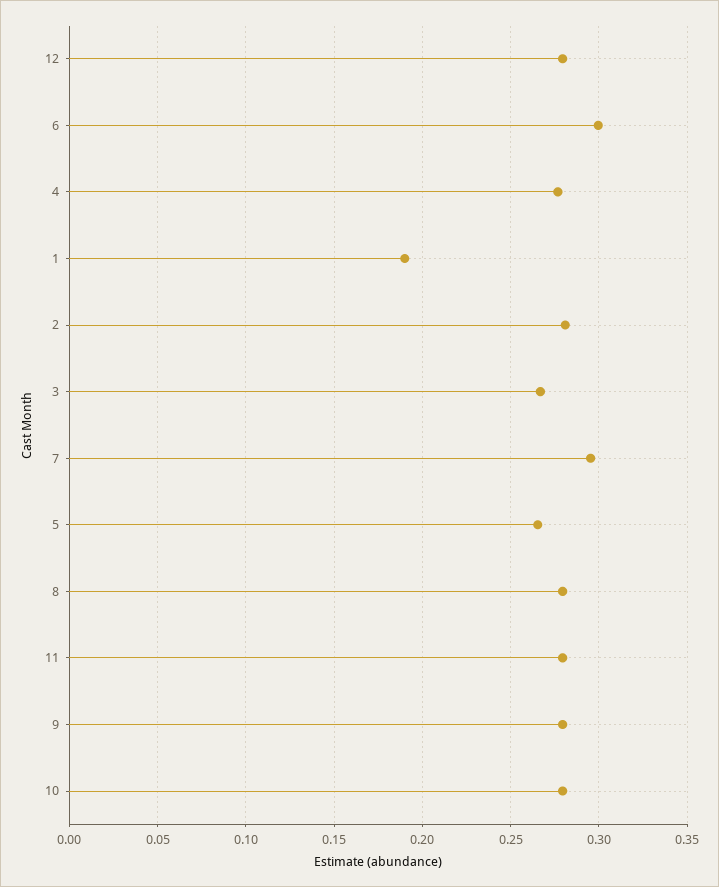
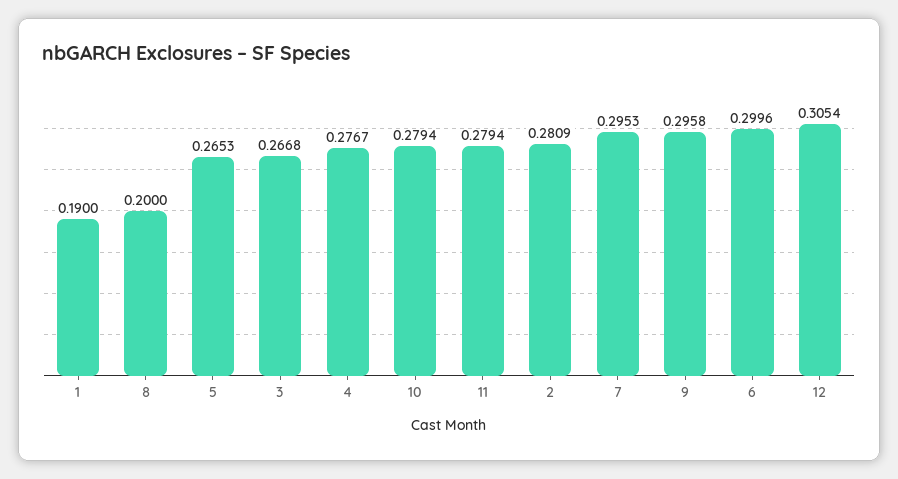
12: 0.28 -> 0.3054
8: 0.28 -> 0.2
9: 0.28 -> 0.2958

